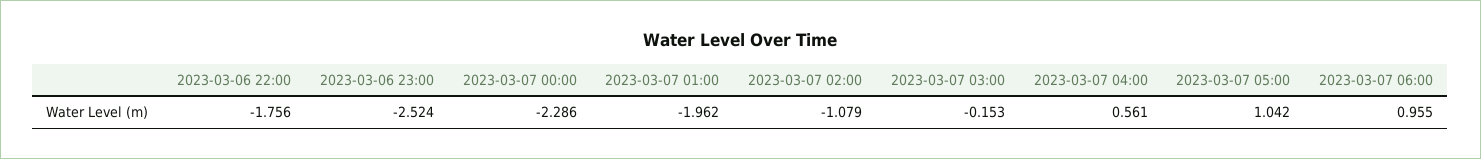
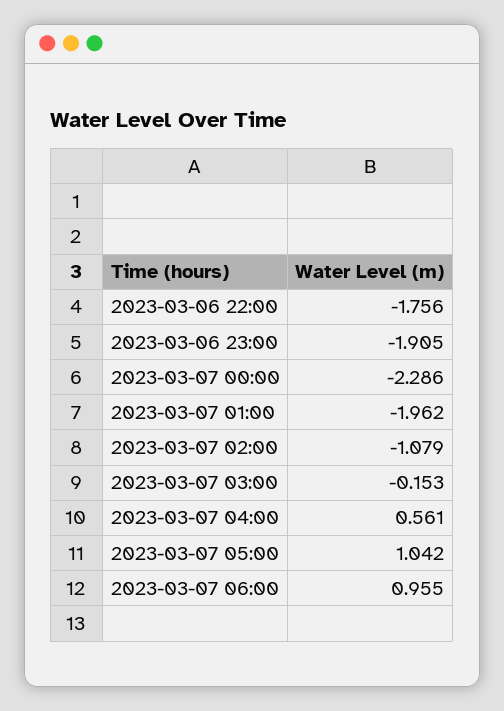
2023-03-06 23:00: -2.524 -> -1.905

